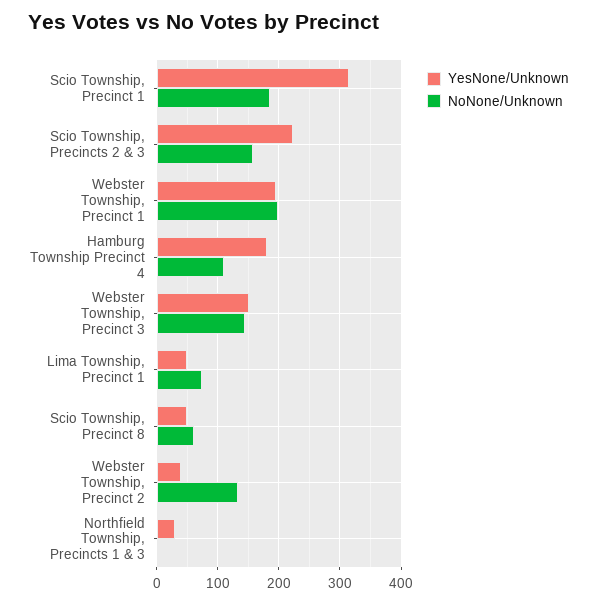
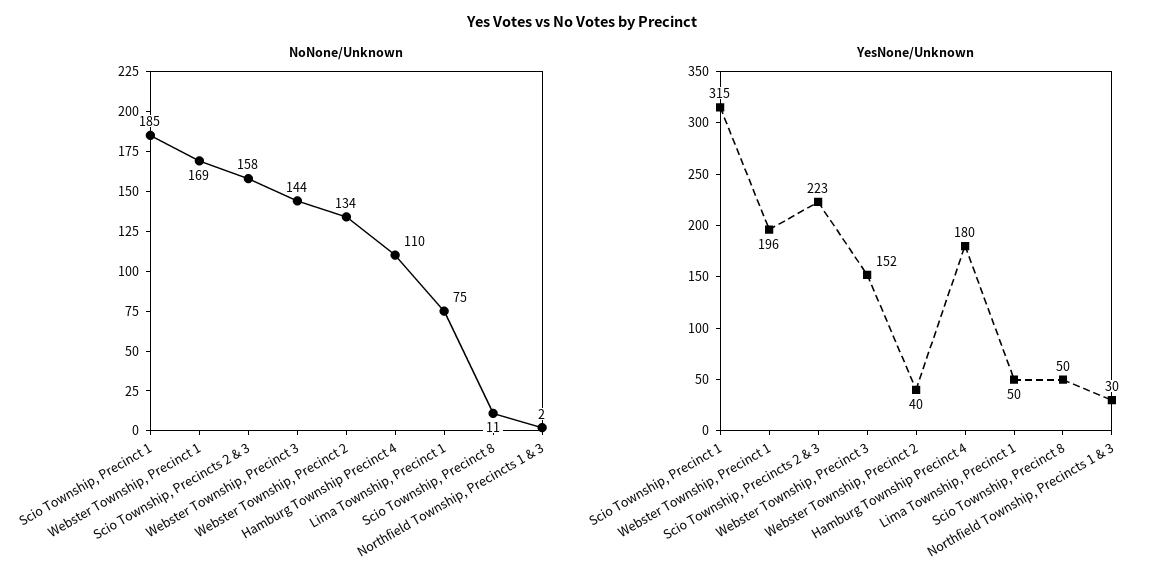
NoNone/Unknown, Webster Township, Precinct 1: 200 -> 169
NoNone/Unknown, Scio Township, Precinct 8: 60 -> 11

